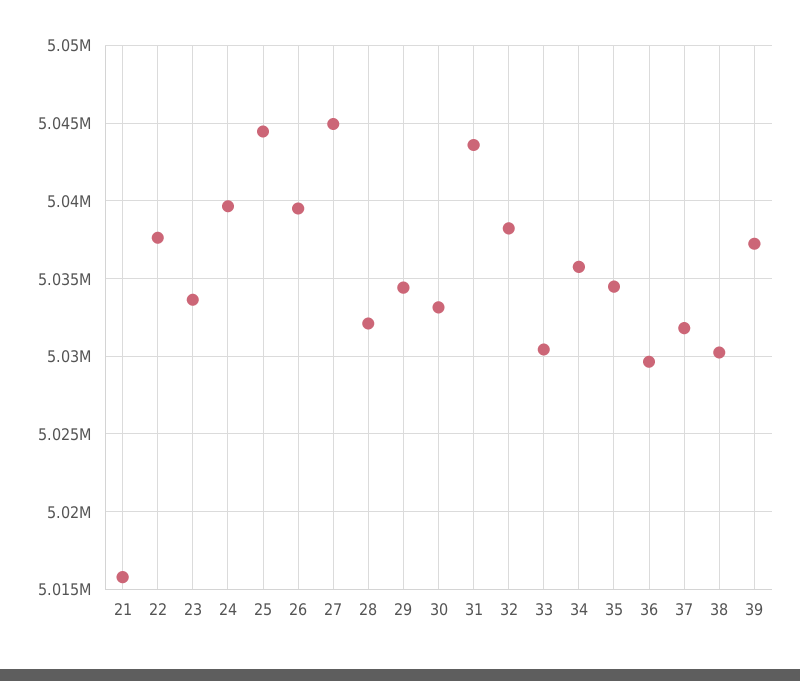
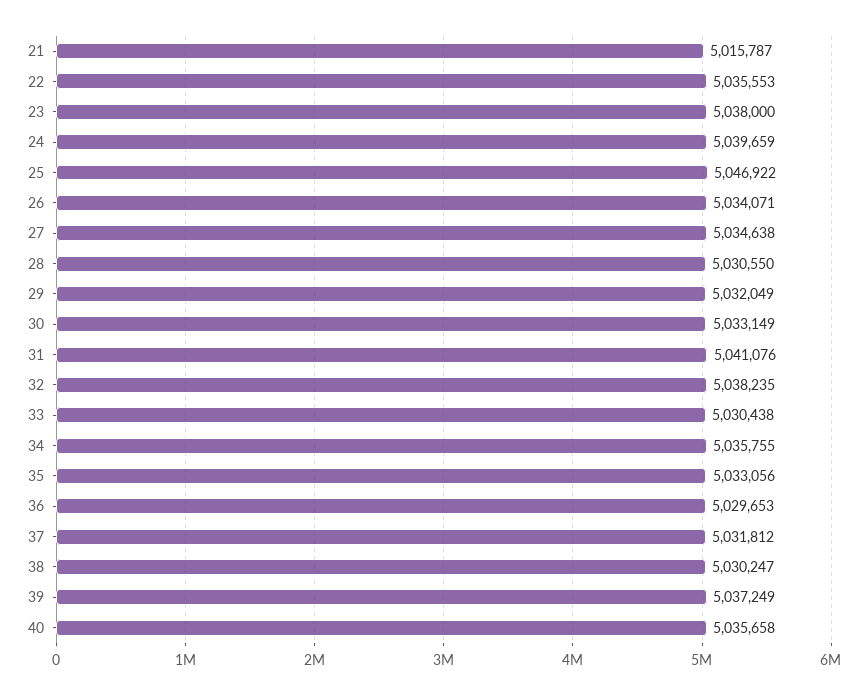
22: 5037500 -> 5035553
23: 5033500 -> 5038000
25: 5044500 -> 5046922
26: 5039500 -> 5034071
27: 5045000 -> 5034638
28: 5032000 -> 5030550
29: 5034500 -> 5032049
31: 5043500 -> 5041076
35: 5034500 -> 5033056
40: none -> 5035658

